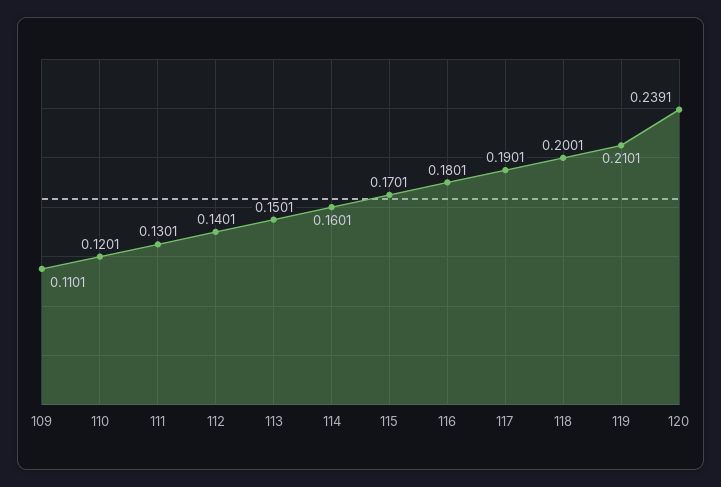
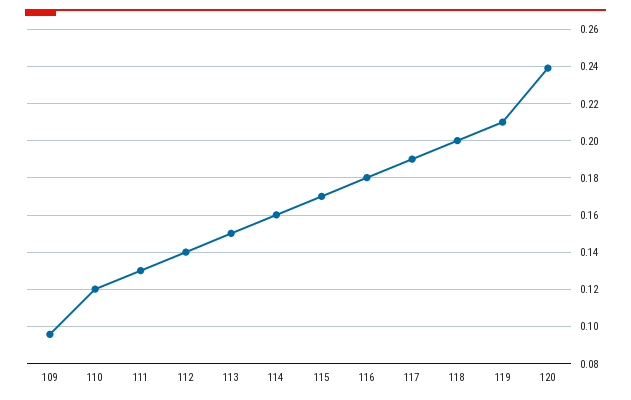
109: 0.1101 -> 0.095

